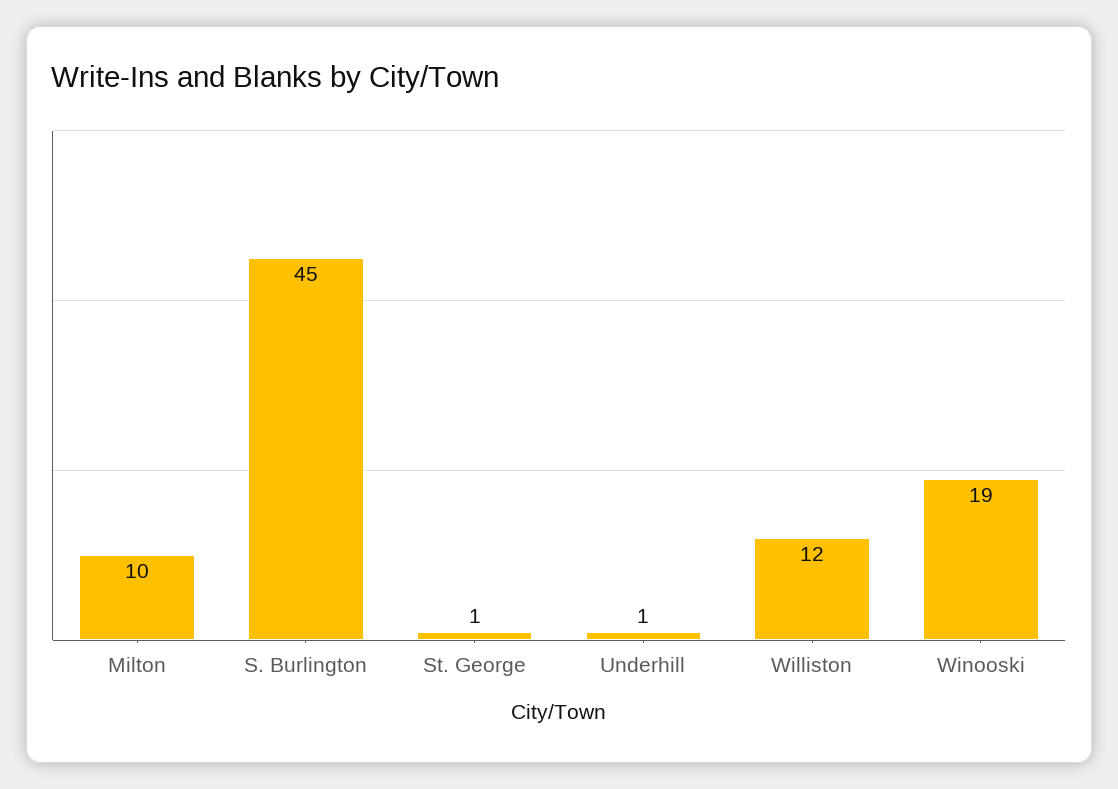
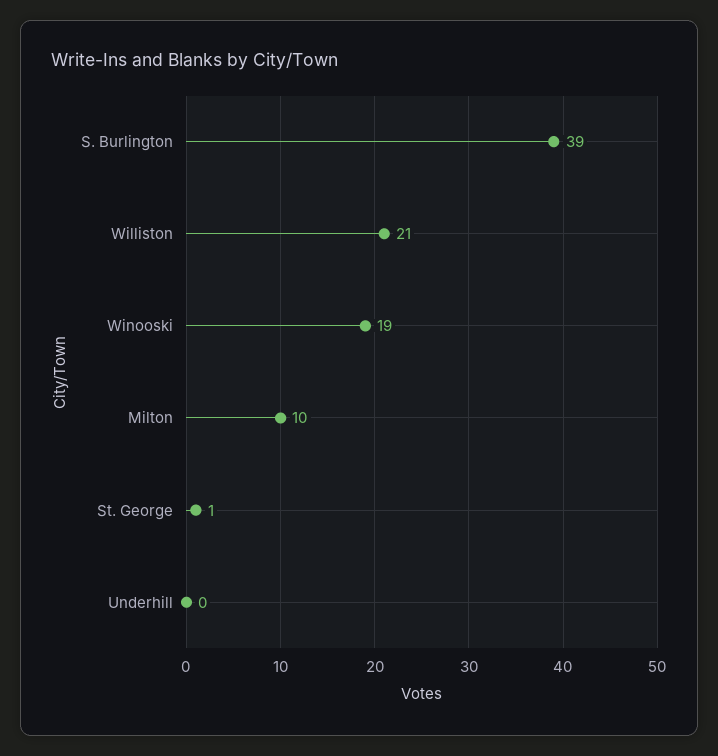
S. Burlington: 45 -> 39
Underhill: 1 -> 0
Williston: 12 -> 21

